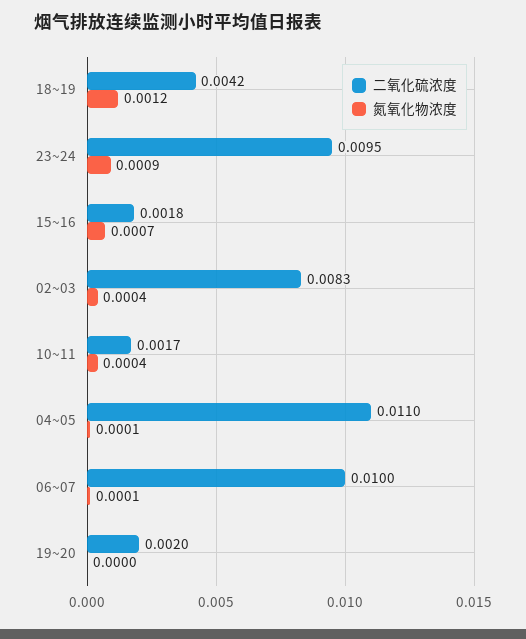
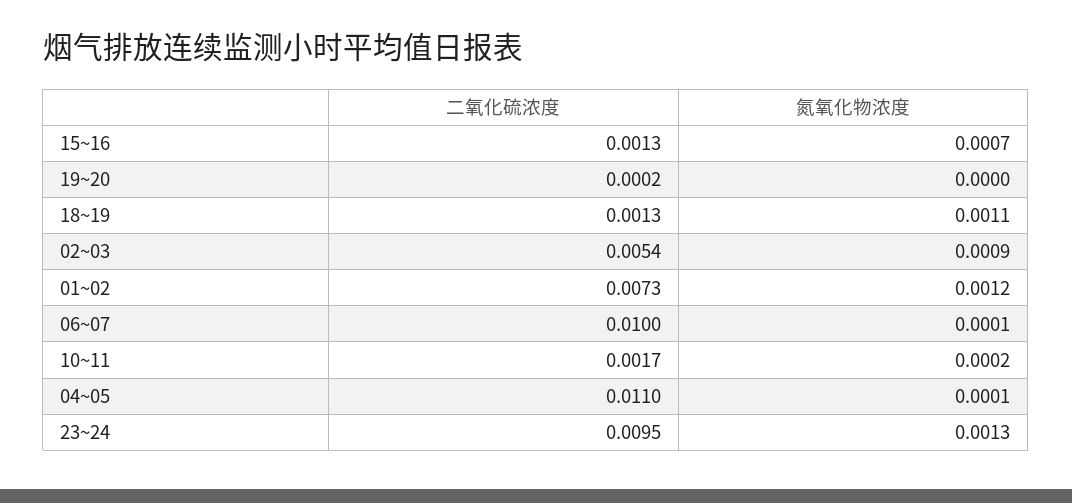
二氧化硫浓度, 18~19: 0.0042 -> 0.0013
氮氧化物浓度, 18~19: 0.0012 -> 0.0011
氮氧化物浓度, 23~24: 0.0009 -> 0.0013
二氧化硫浓度, 15~16: 0.0018 -> 0.0013
二氧化硫浓度, 02~03: 0.0083 -> 0.0054
氮氧化物浓度, 02~03: 0.0004 -> 0.0009
氮氧化物浓度, 10~11: 0.0004 -> 0.0002
二氧化硫浓度, 19~20: 0.002 -> 0.0002
二氧化硫浓度, 01~02: none -> 0.0073
氮氧化物浓度, 01~02: none -> 0.0012

